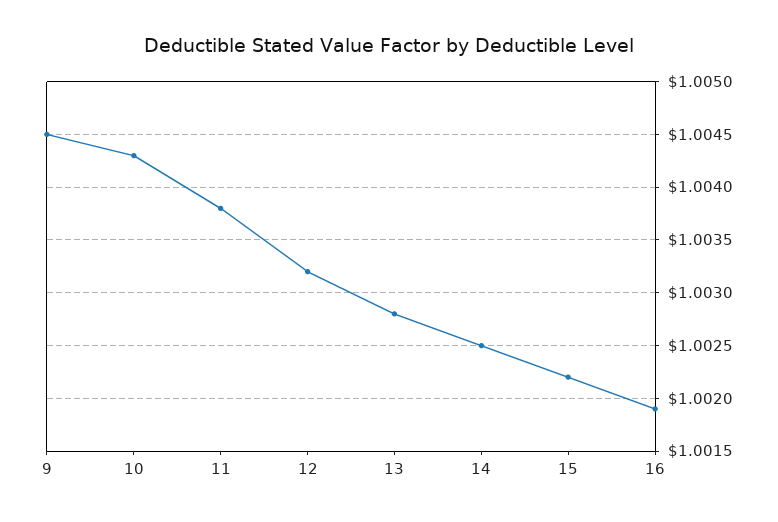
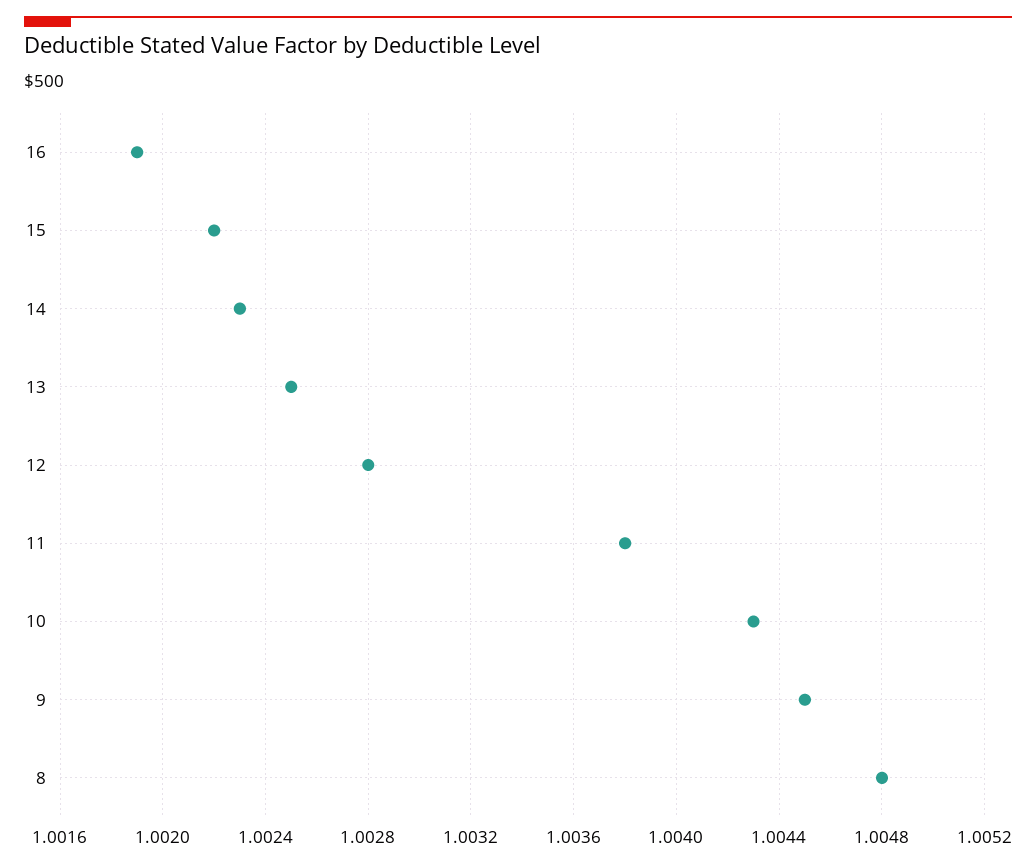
12: 1.0032 -> 1.0028
13: 1.0028 -> 1.0025
14: 1.0025 -> 1.0023
8: none -> 1.0048

